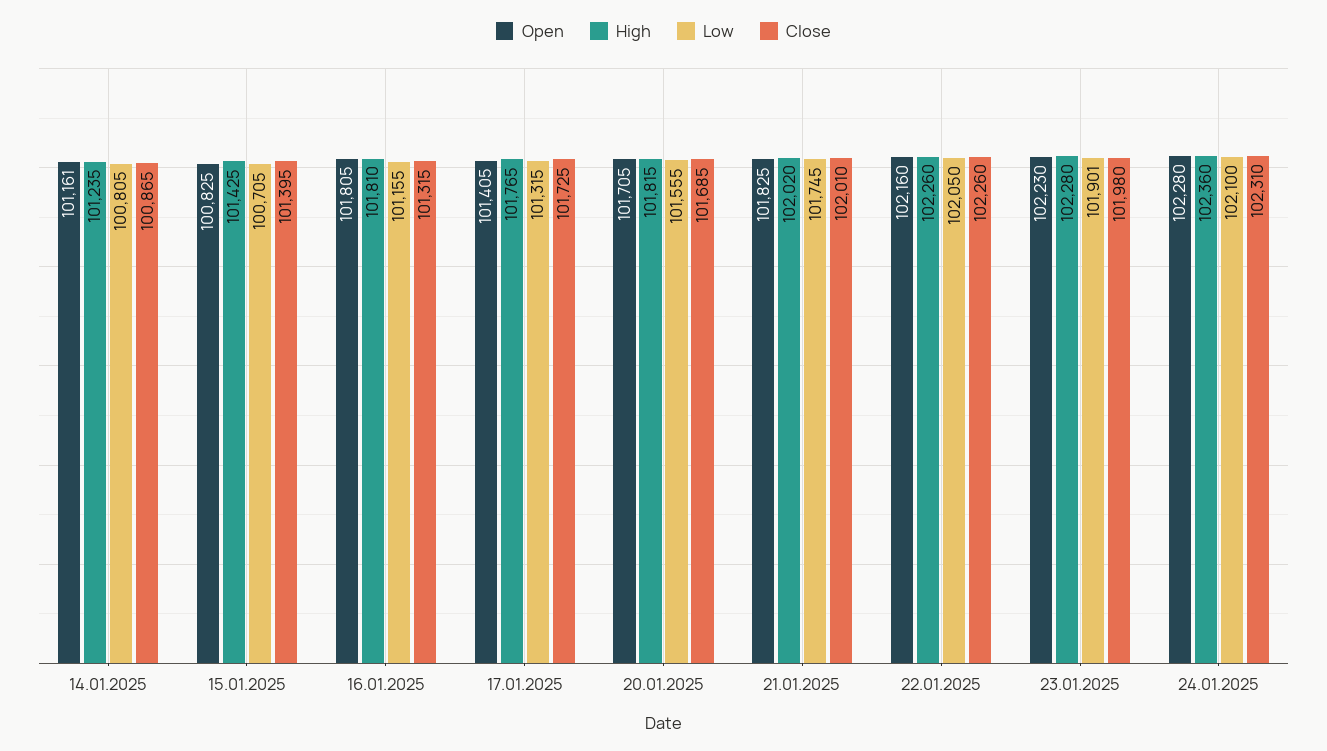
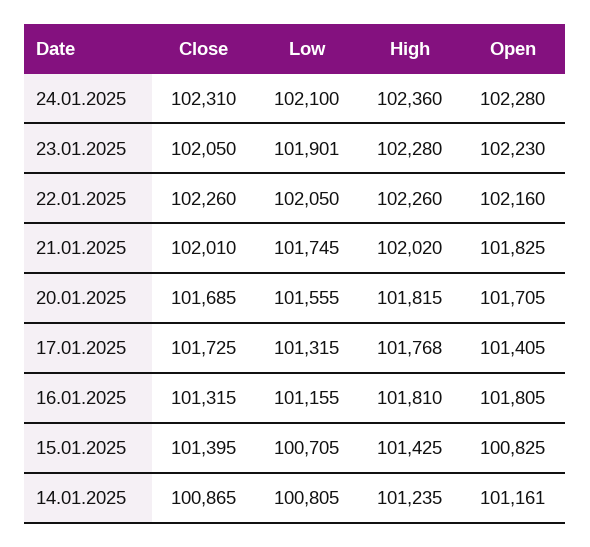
High, 17.01.2025: 101765 -> 101768
Close, 23.01.2025: 101980 -> 102050

